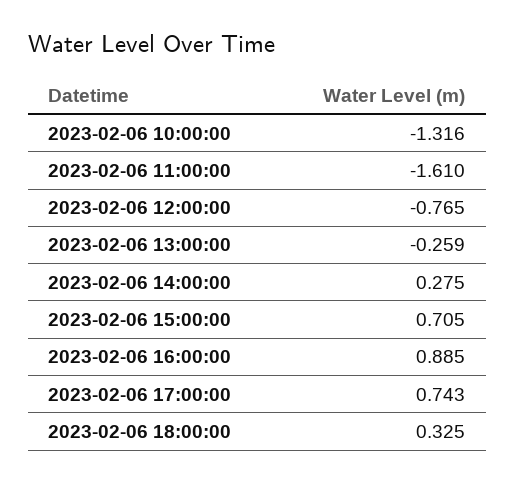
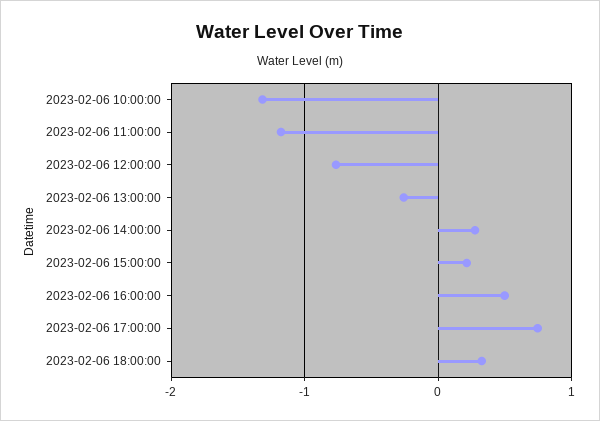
2023-02-06 11:00:00: -1.61 -> -1.2
2023-02-06 15:00:00: 0.705 -> 0.2
2023-02-06 16:00:00: 0.885 -> 0.5

